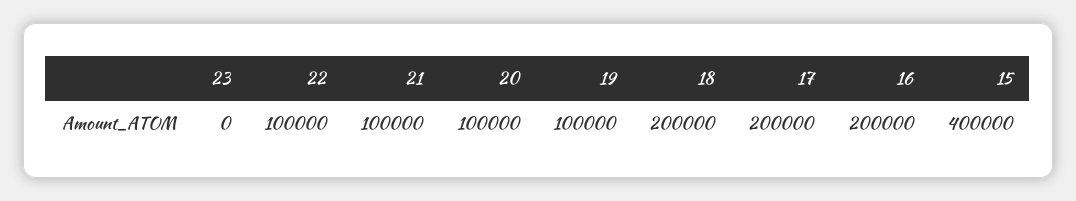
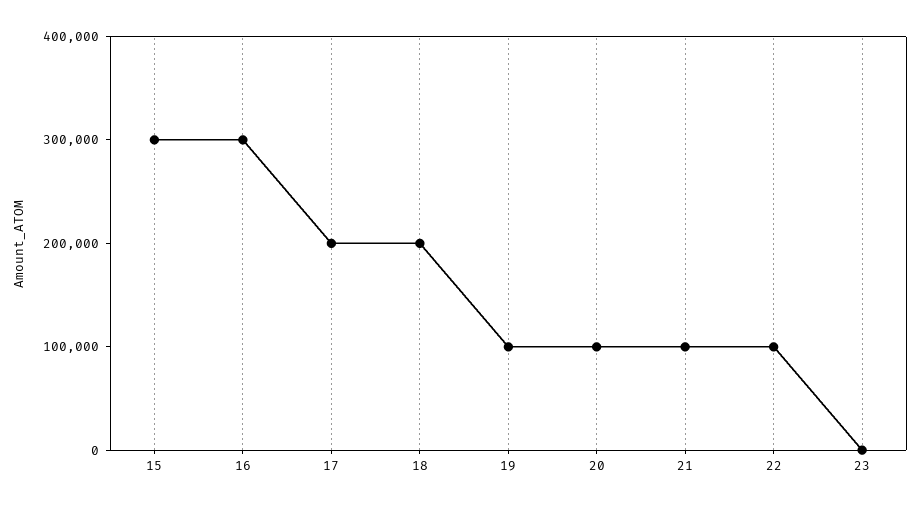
16: 200000 -> 300000
15: 400000 -> 300000

